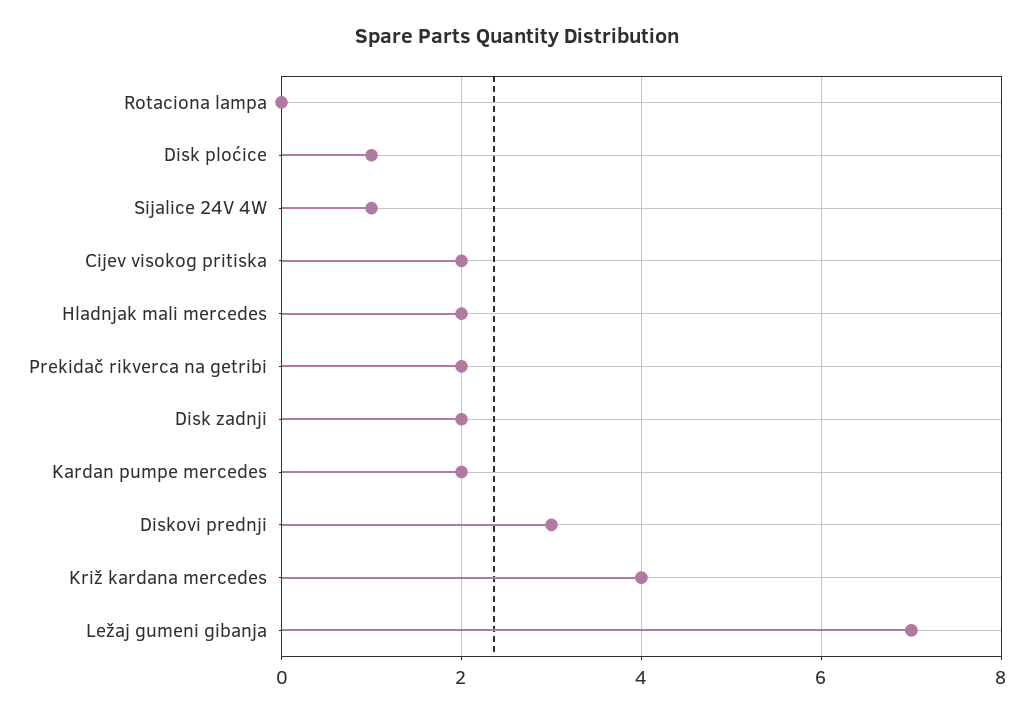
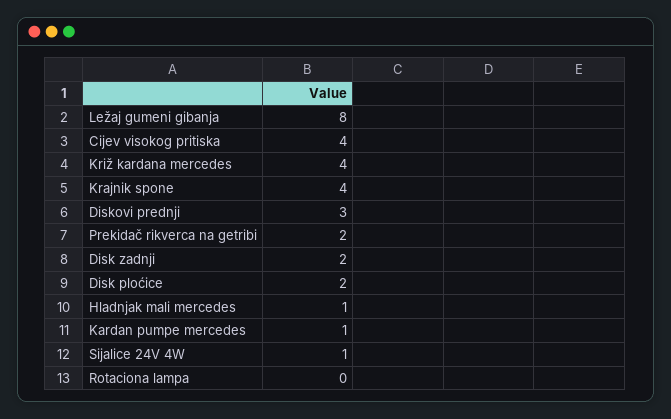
Disk ploćice: 1 -> 2
Cijev visokog pritiska: 2 -> 4
Hladnjak mali mercedes: 2 -> 1
Kardan pumpe mercedes: 2 -> 1
Ležaj gumeni gibanja: 7 -> 8
Krajnik spone: none -> 4

